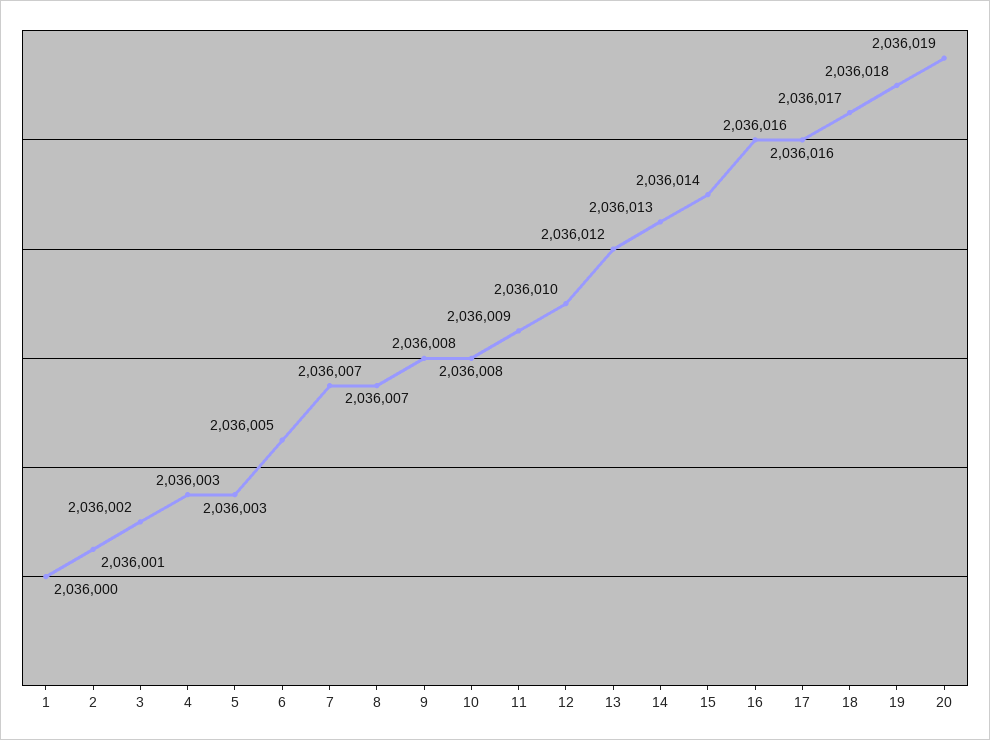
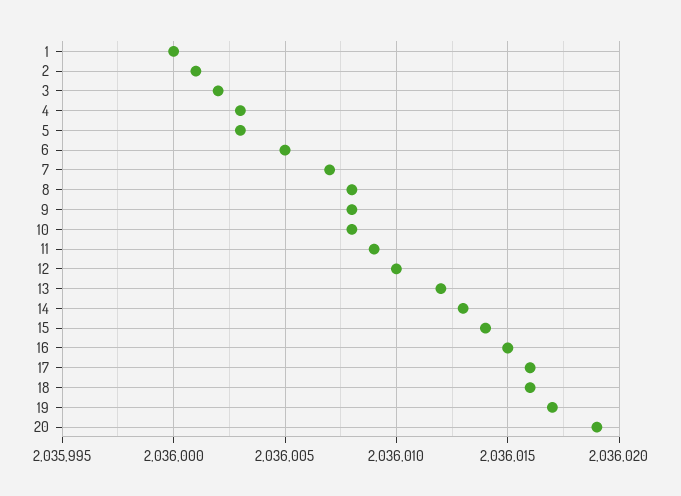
8: 2036007 -> 2036008
16: 2036016 -> 2036015
18: 2036017 -> 2036016
19: 2036018 -> 2036017

